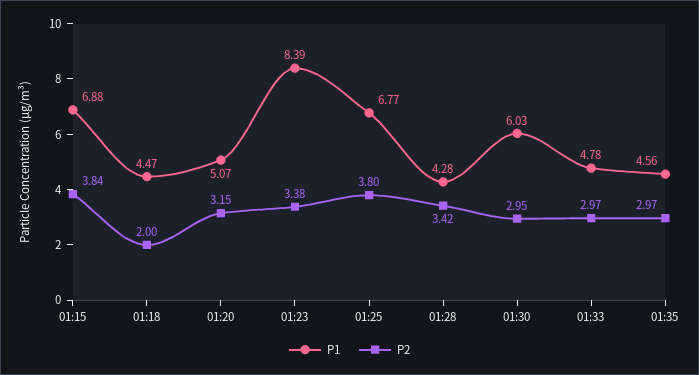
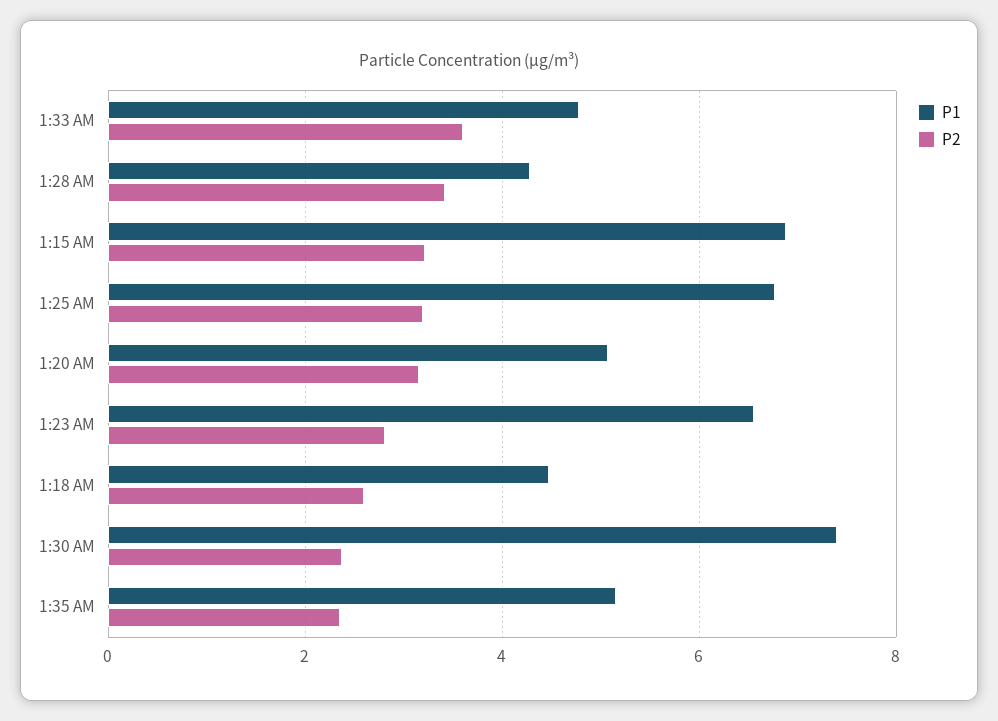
P2, 01:15: 3.84 -> 3.2
P2, 01:18: 2 -> 2.6
P1, 01:23: 8.39 -> 6.6
P2, 01:23: 3.38 -> 2.8
P2, 01:25: 3.8 -> 3.2
P1, 01:30: 6.03 -> 7.4
P2, 01:30: 2.95 -> 2.4
P2, 01:33: 2.97 -> 3.6
P1, 01:35: 4.56 -> 5.2
P2, 01:35: 2.97 -> 2.4

